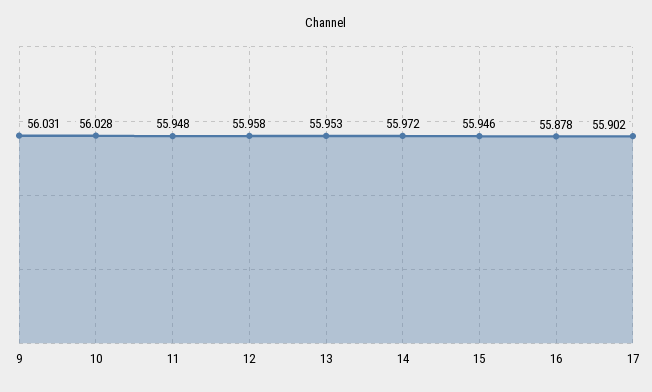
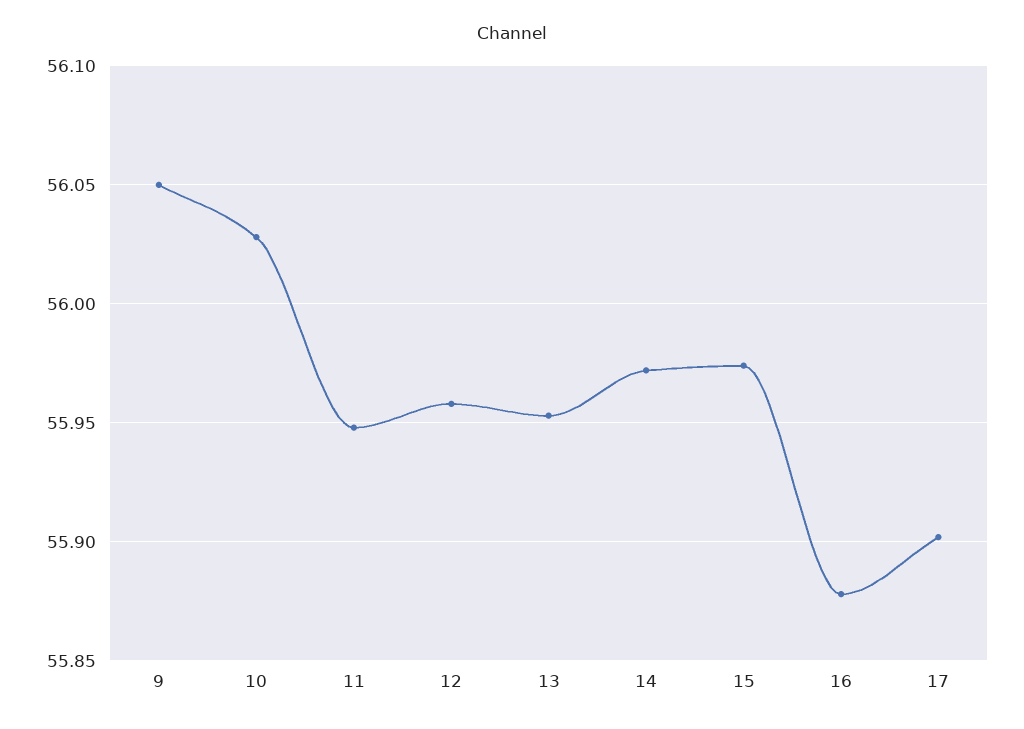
9: 56.031 -> 56.05
15: 55.946 -> 55.975

